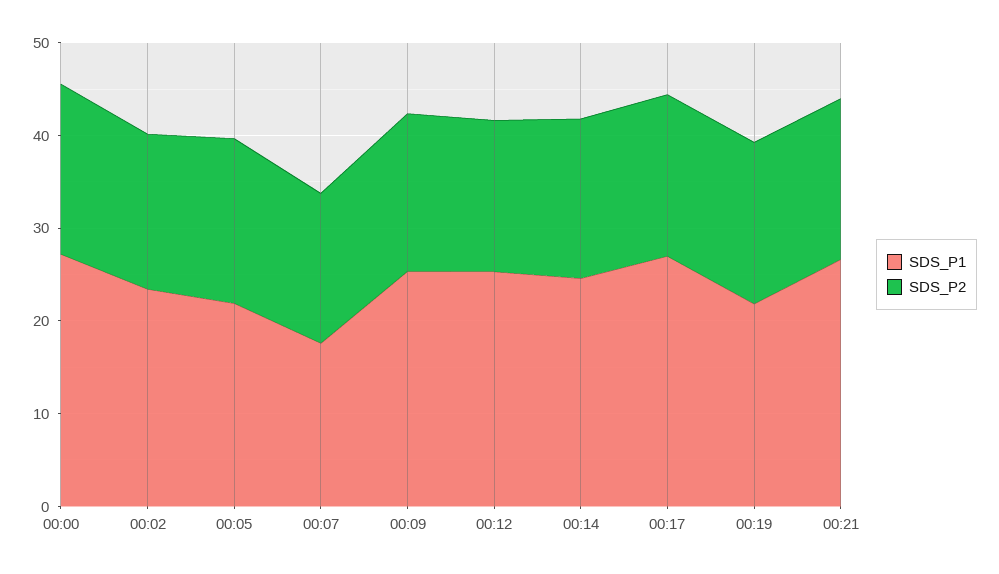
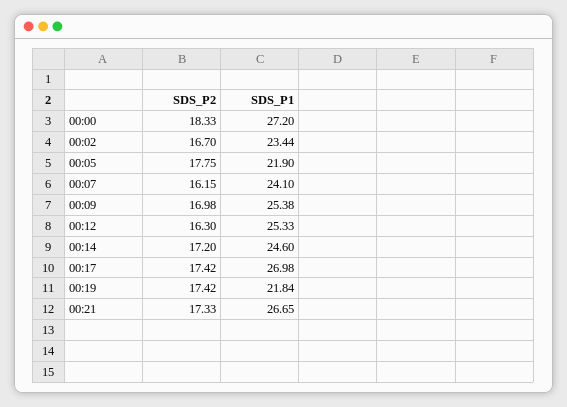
SDS_P1, 00:07: 18 -> 24.1

